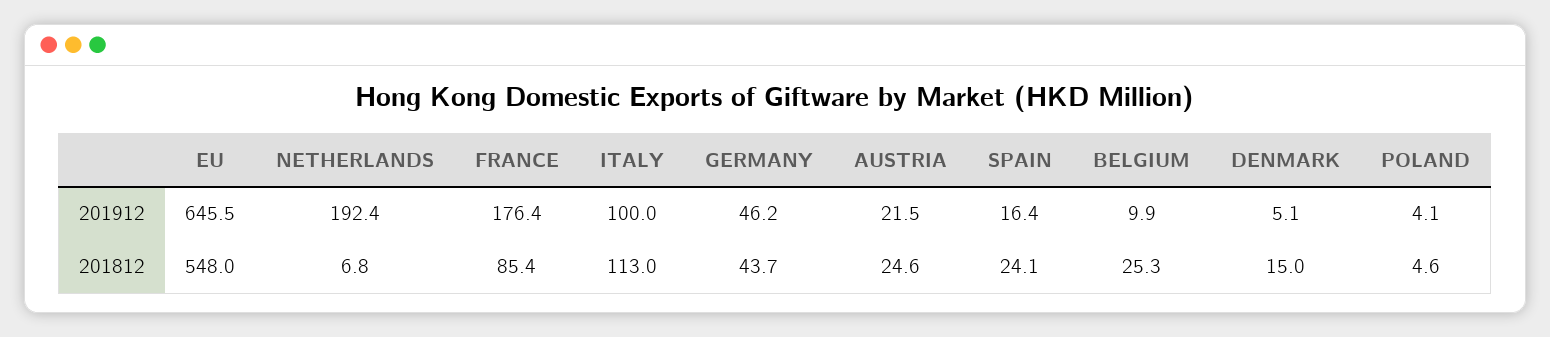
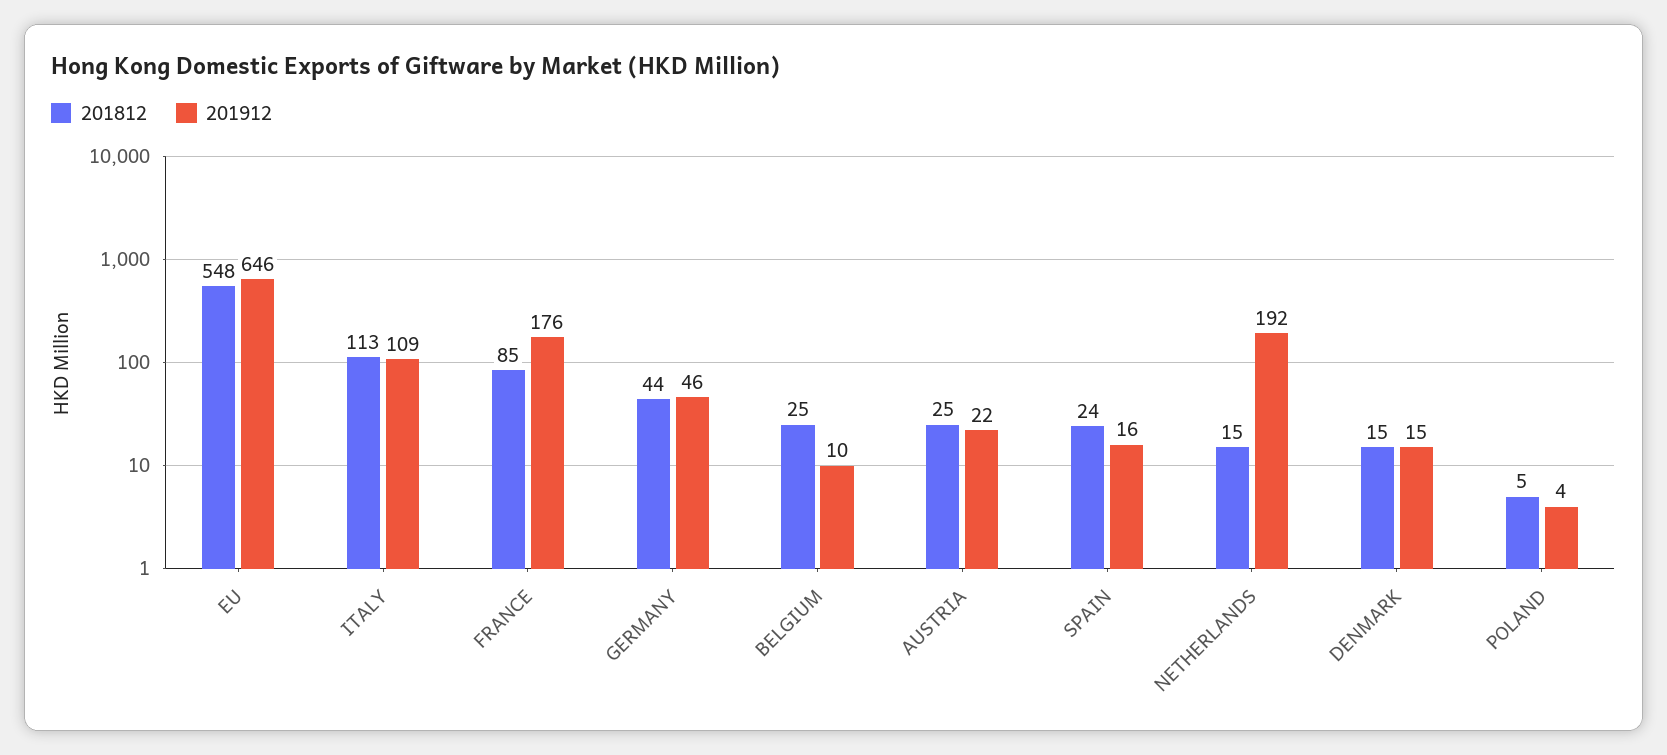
201912, ITALY: 100 -> 109
201912, DENMARK: 5.1 -> 15
201812, NETHERLANDS: 6.8 -> 15

